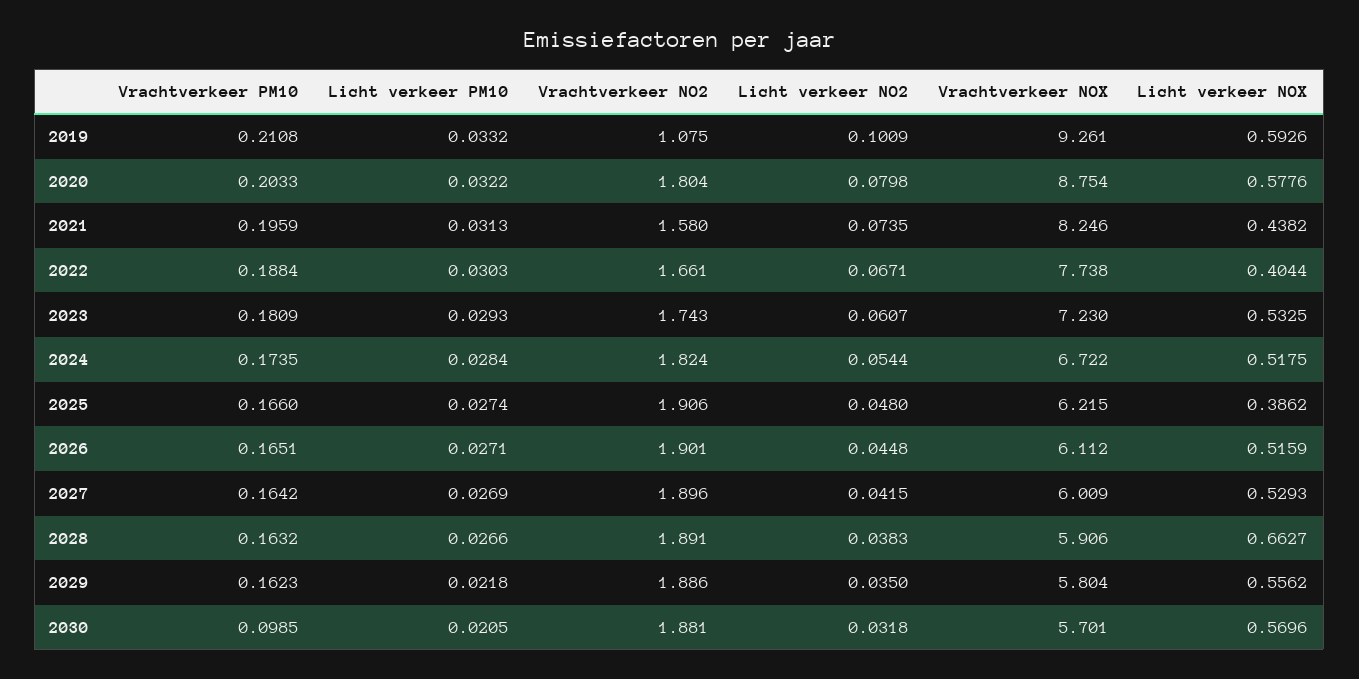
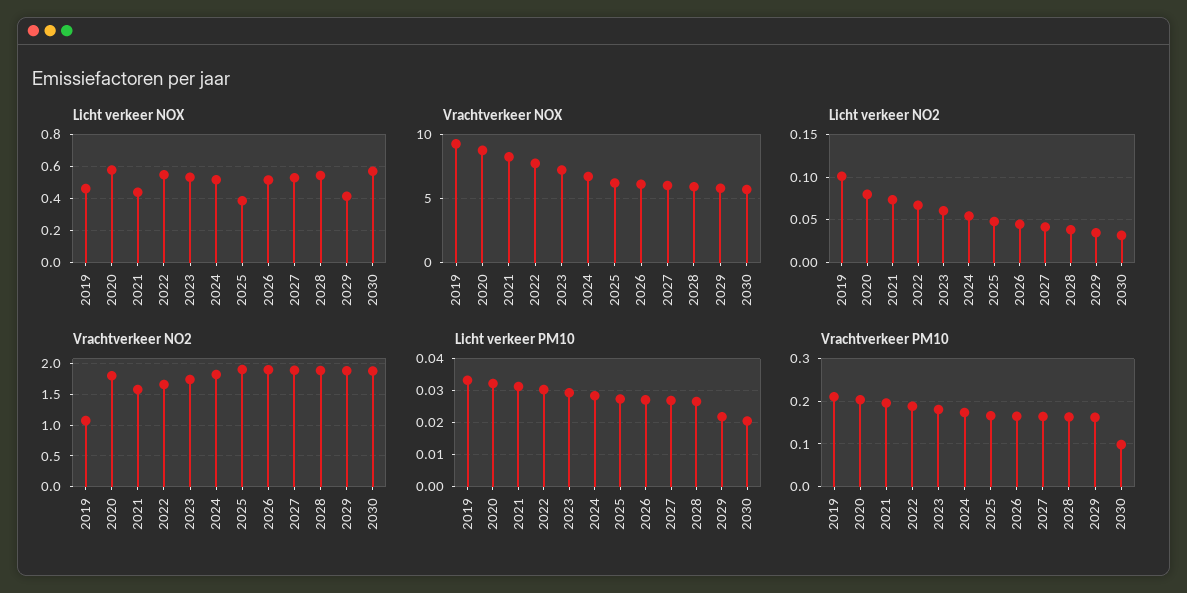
Licht verkeer NOX, 2019: 0.5926 -> 0.45
Licht verkeer NOX, 2022: 0.4044 -> 0.55
Licht verkeer NOX, 2028: 0.6627 -> 0.55
Licht verkeer NOX, 2029: 0.5562 -> 0.4

